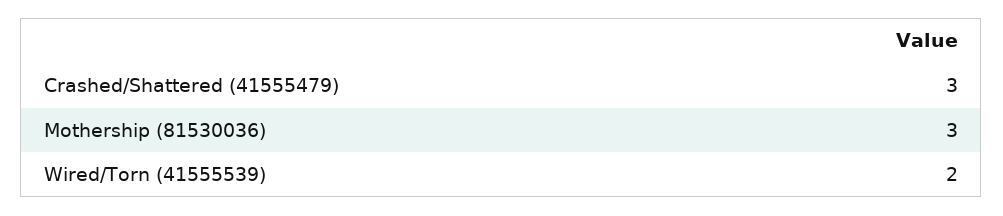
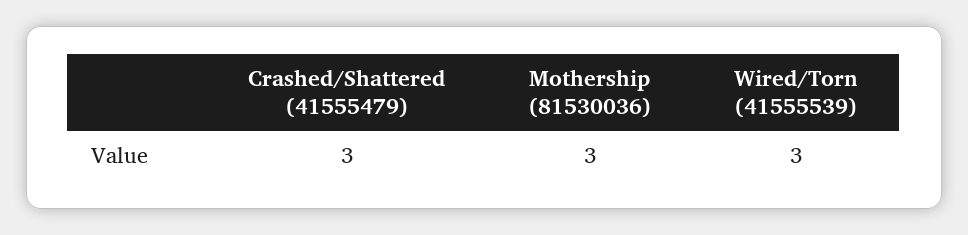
Wired/Torn (41555539): 2 -> 3

